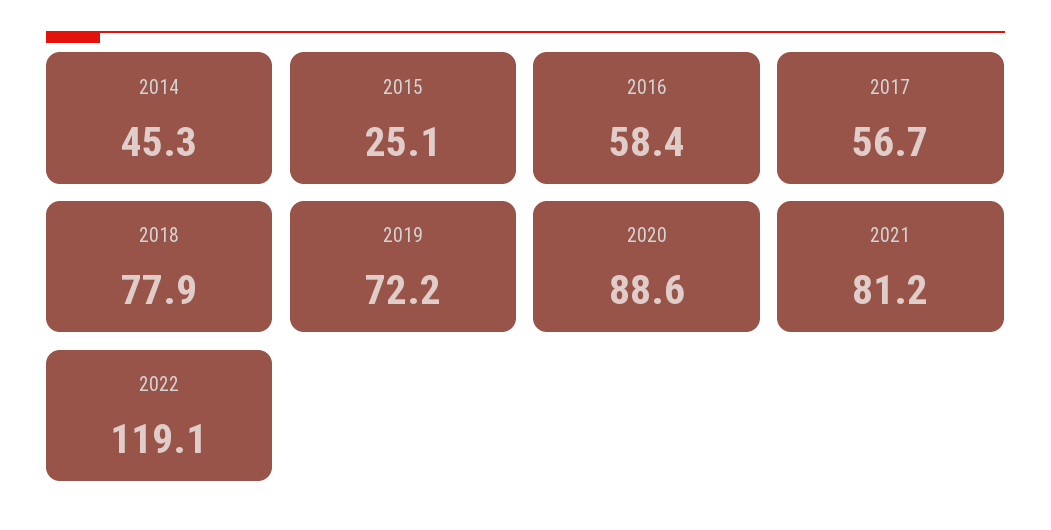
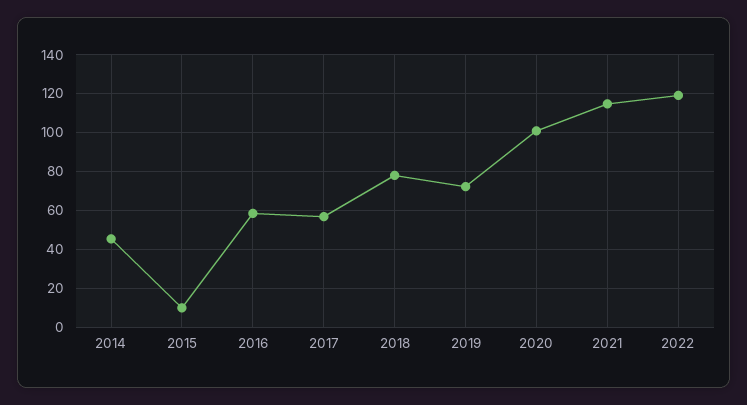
2015: 25.1 -> 10
2020: 88.6 -> 100
2021: 81.2 -> 115

